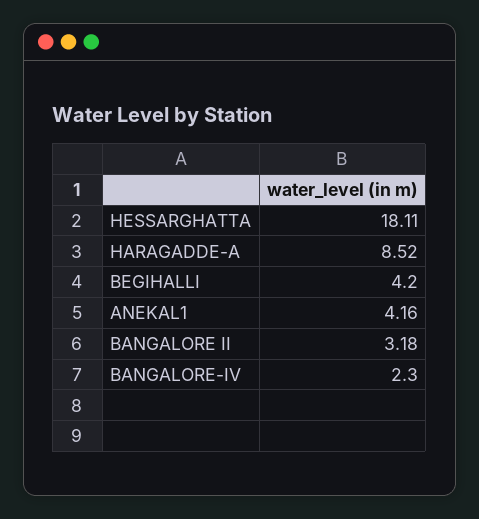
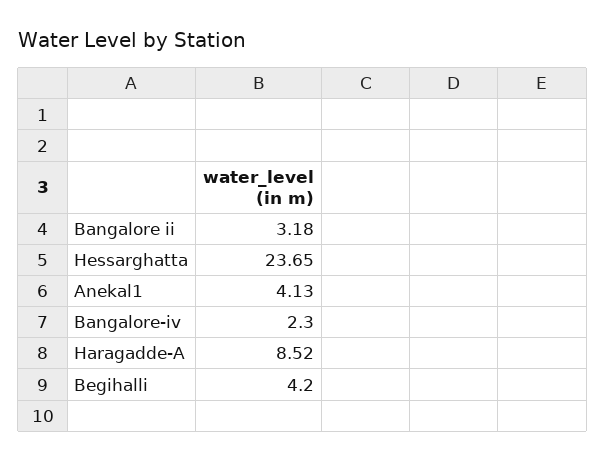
HESSARGHATTA: 18.11 -> 23.65
ANEKAL1: 4.16 -> 4.13

